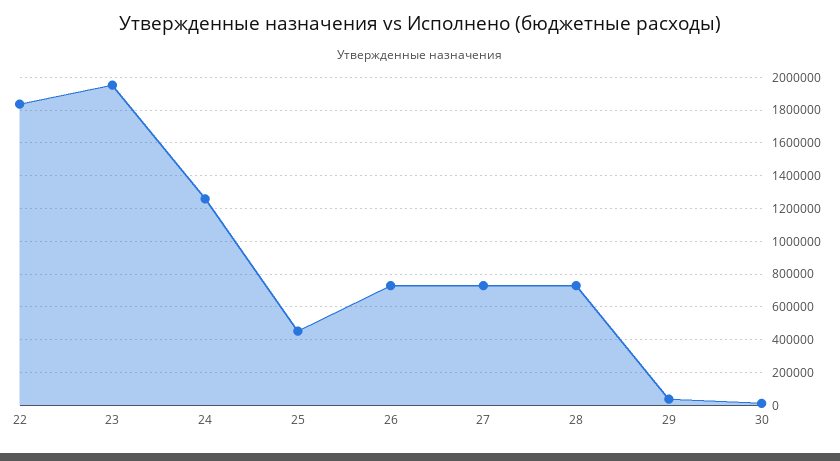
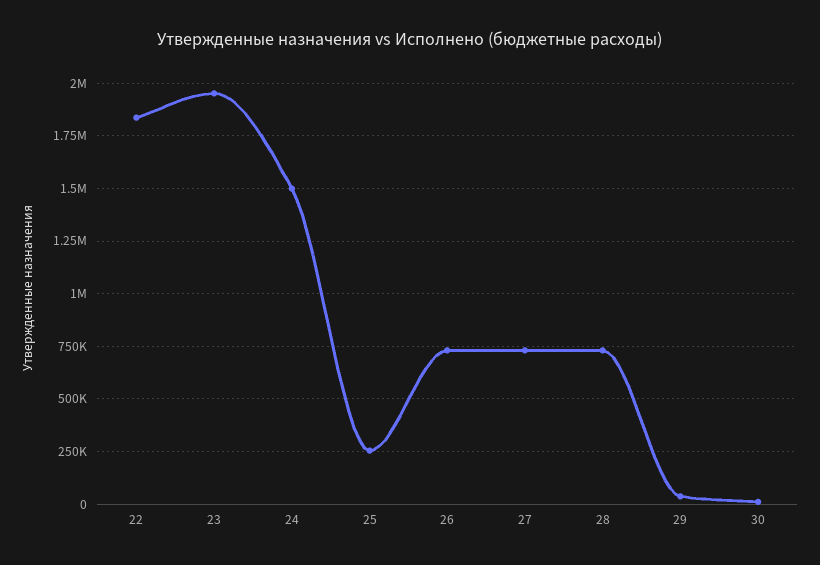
24: 1250000 -> 1500000
25: 450000 -> 250000

